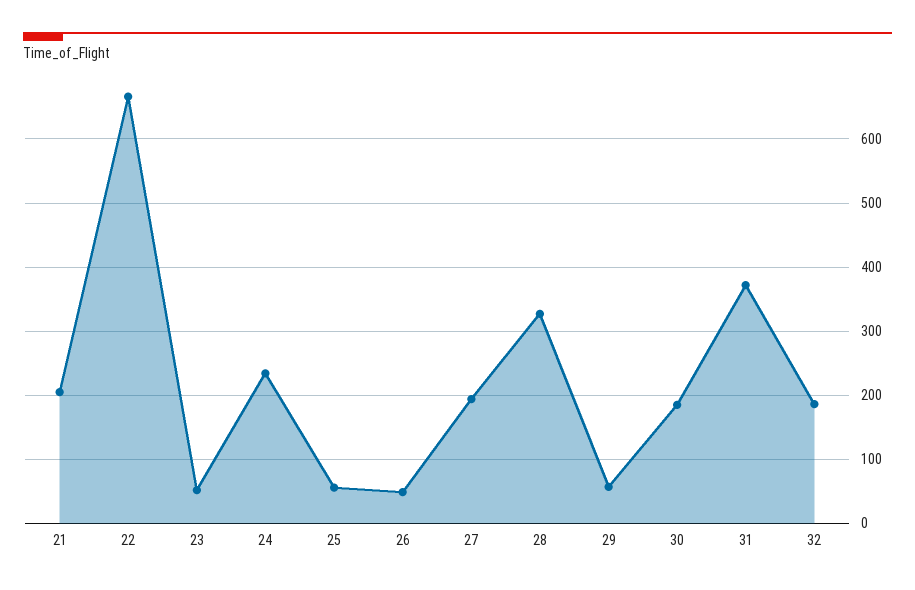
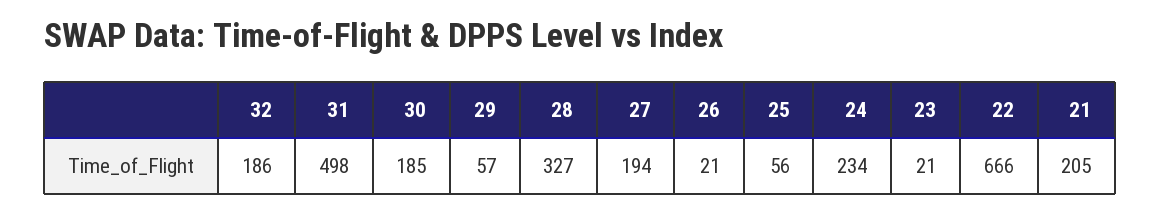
23: 50 -> 21
26: 50 -> 21
31: 370 -> 498

